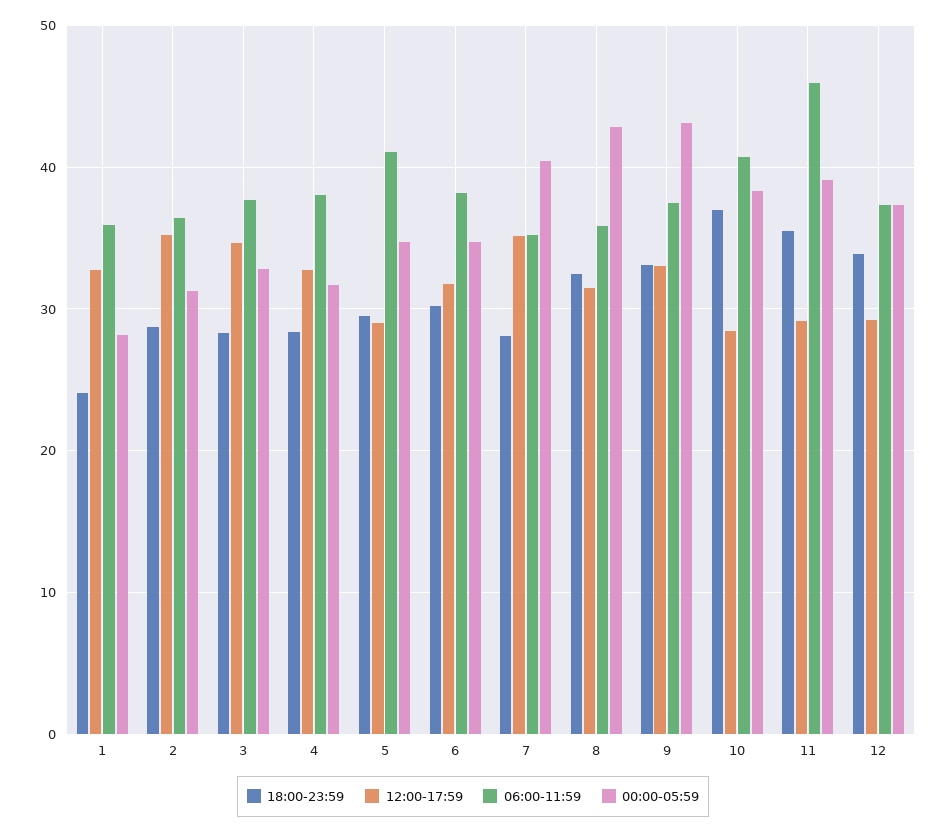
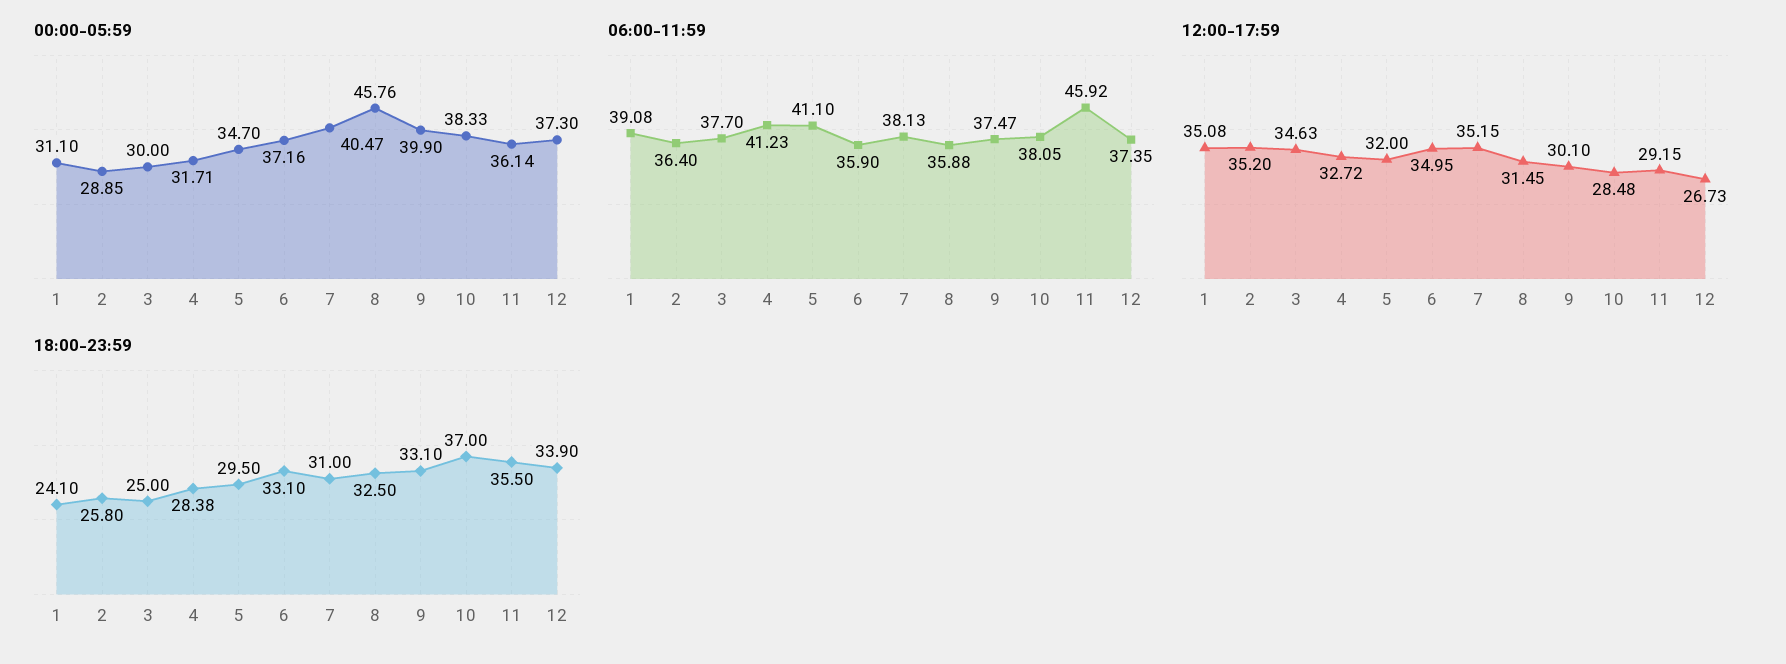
12:00-17:59, 1: 33 -> 35.08
06:00-11:59, 1: 36 -> 39.08
00:00-05:59, 1: 28 -> 31.1
18:00-23:59, 2: 29 -> 25.8
00:00-05:59, 2: 31 -> 28.85
18:00-23:59, 3: 28 -> 25
00:00-05:59, 3: 33 -> 30
06:00-11:59, 4: 38 -> 41.23
12:00-17:59, 5: 29 -> 32
18:00-23:59, 6: 30 -> 33.1
12:00-17:59, 6: 32 -> 34.95
06:00-11:59, 6: 38 -> 35.9
00:00-05:59, 6: 35 -> 37.16
18:00-23:59, 7: 28 -> 31
06:00-11:59, 7: 35 -> 38.13
00:00-05:59, 8: 43 -> 45.76
12:00-17:59, 9: 33 -> 30.1
00:00-05:59, 9: 43 -> 39.9
06:00-11:59, 10: 41 -> 38.05
00:00-05:59, 11: 39 -> 36.14
12:00-17:59, 12: 29 -> 26.73

